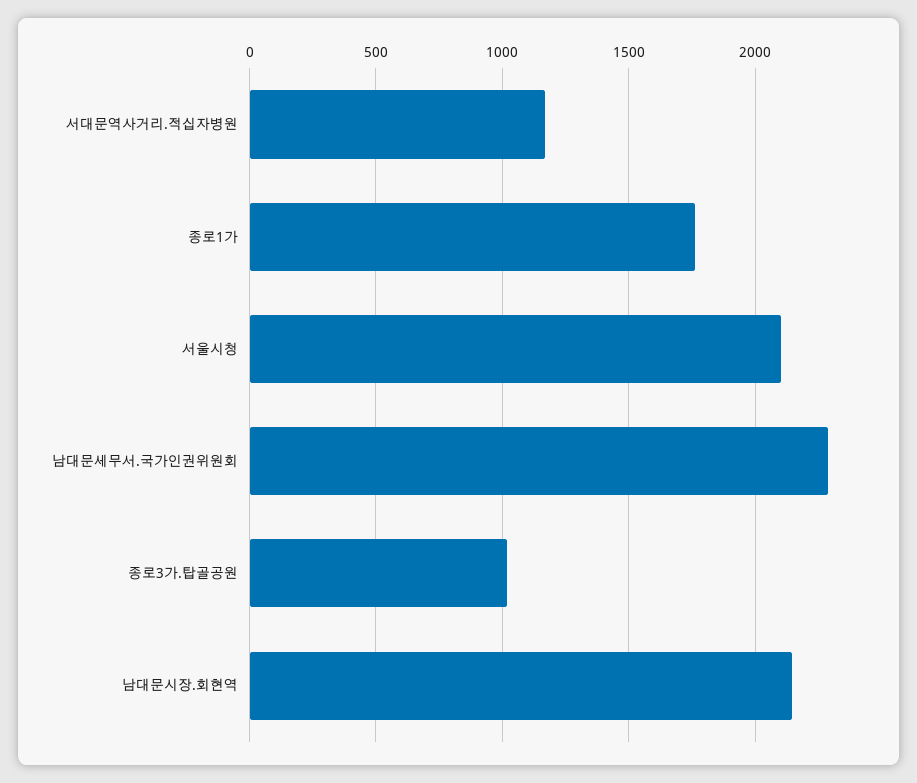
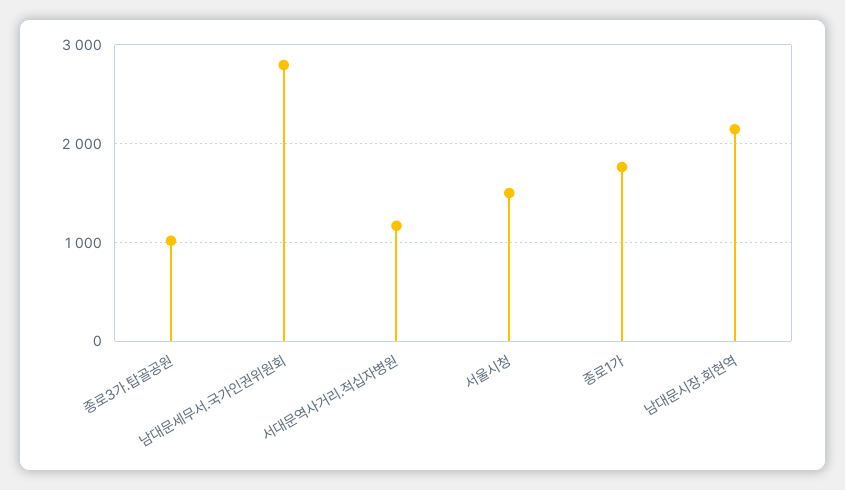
서울시청: 2100 -> 1500
남대문세무서.국가인권위원회: 2300 -> 2800

